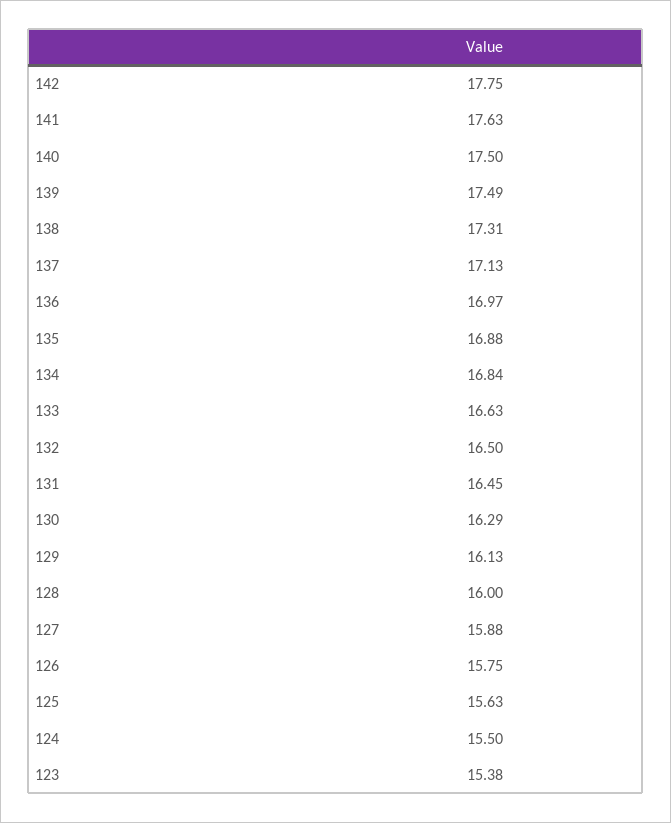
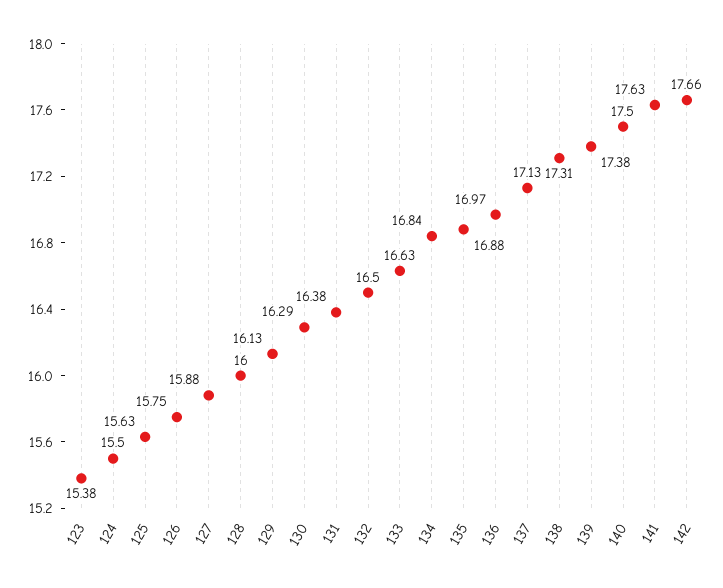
142: 17.75 -> 17.66
139: 17.49 -> 17.38
131: 16.45 -> 16.38

